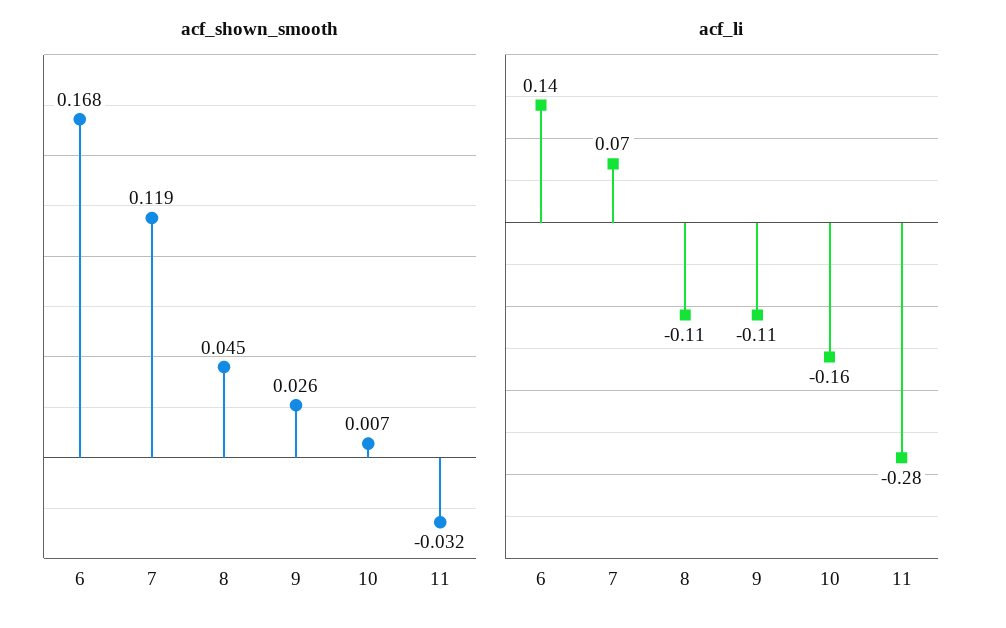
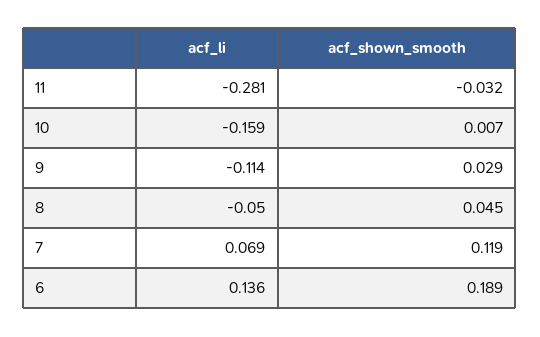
acf_shown_smooth, 6: 0.168 -> 0.189
acf_shown_smooth, 9: 0.026 -> 0.029
acf_li, 8: -0.11 -> -0.05

